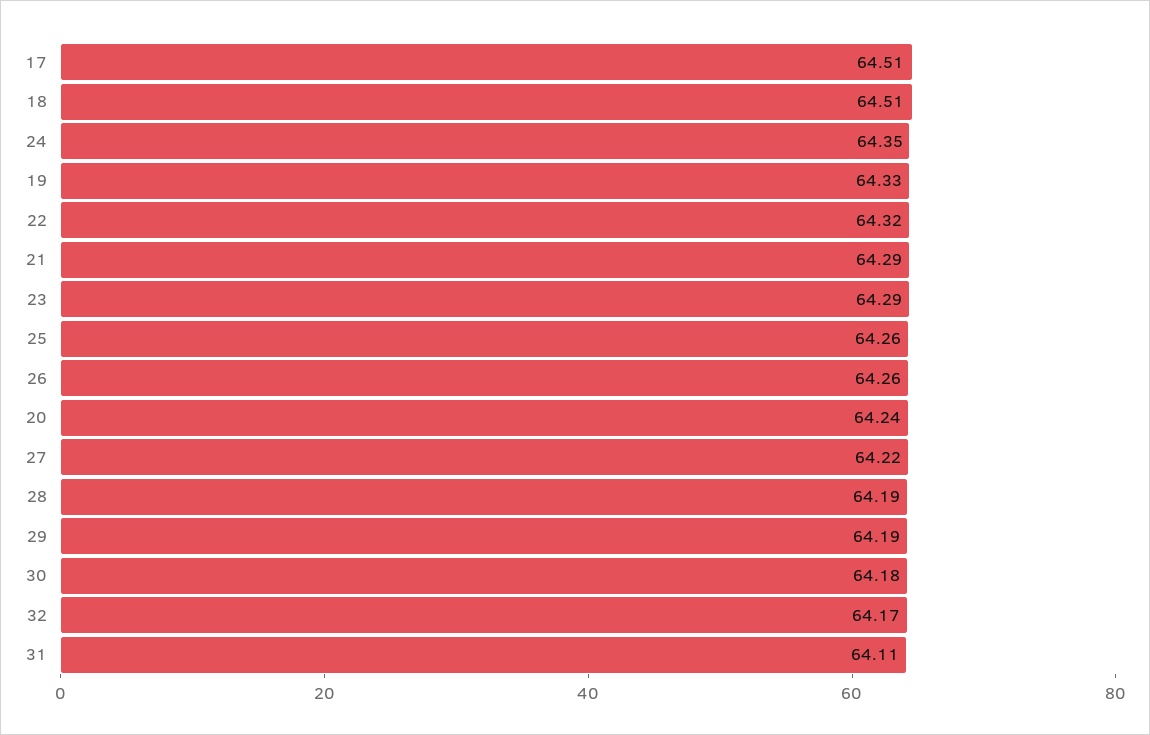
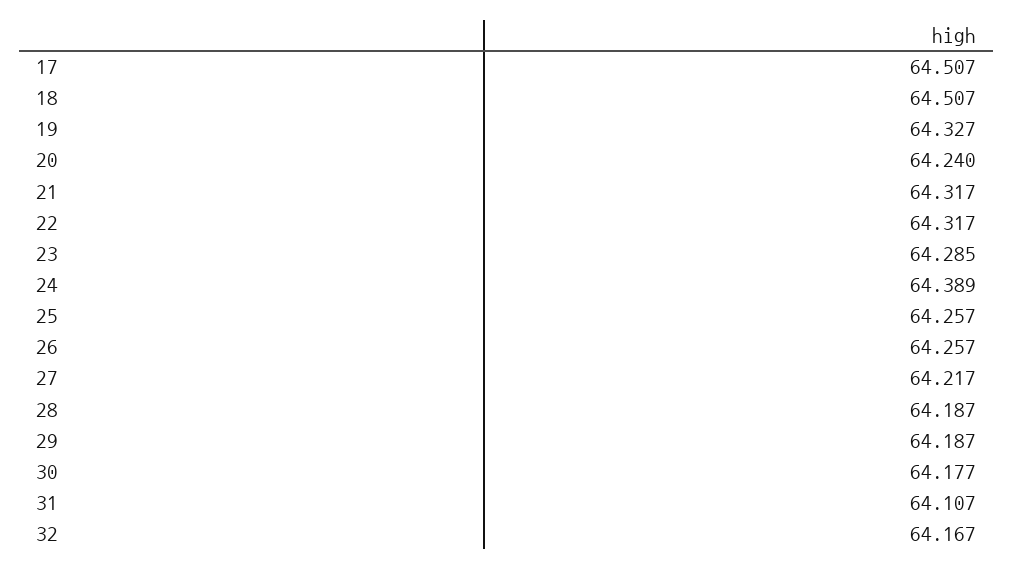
24: 64.35 -> 64.389
21: 64.29 -> 64.317

